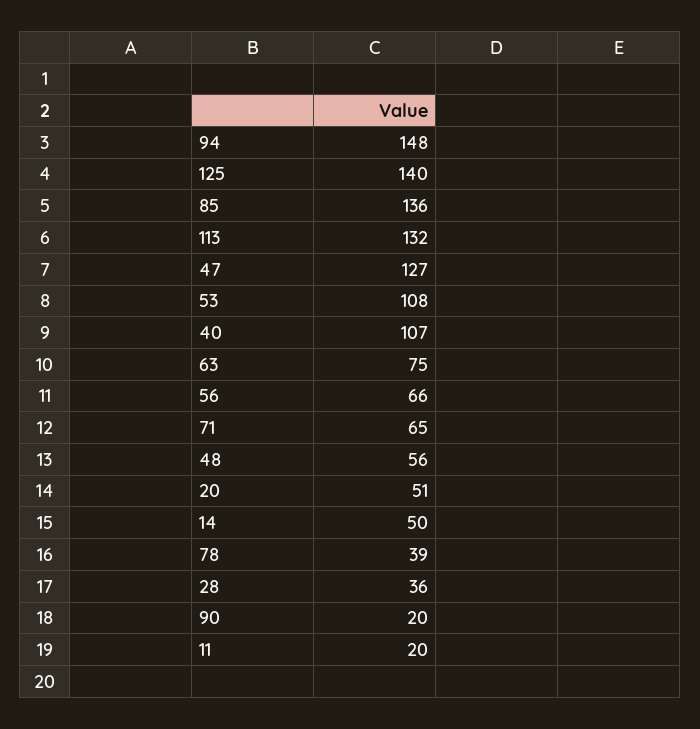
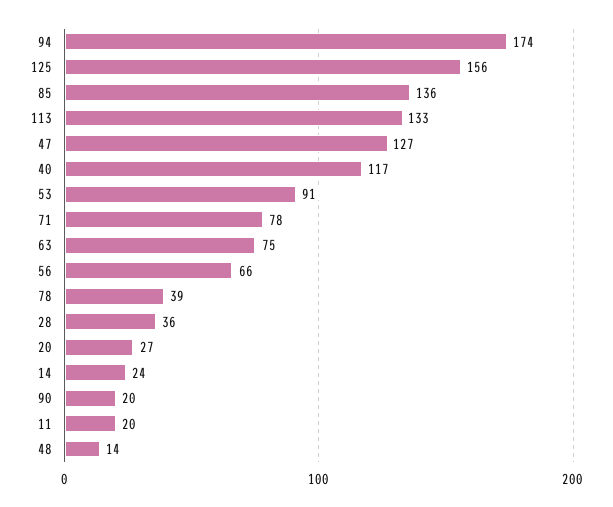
94: 148 -> 174
125: 140 -> 156
113: 132 -> 133
53: 108 -> 91
40: 107 -> 117
71: 65 -> 78
48: 56 -> 14
20: 51 -> 27
14: 50 -> 24

